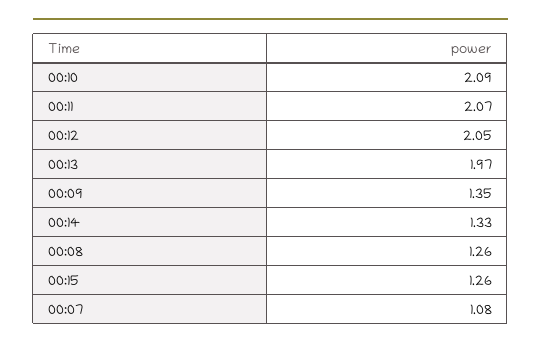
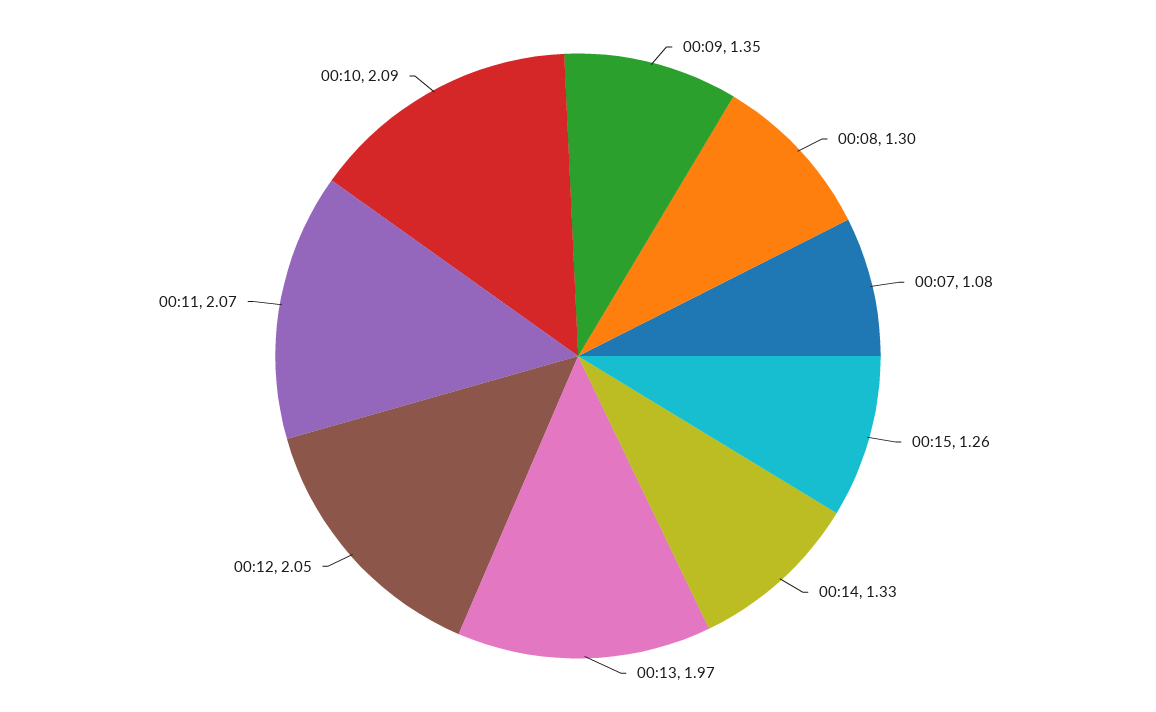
00:08: 1.26 -> 1.3

